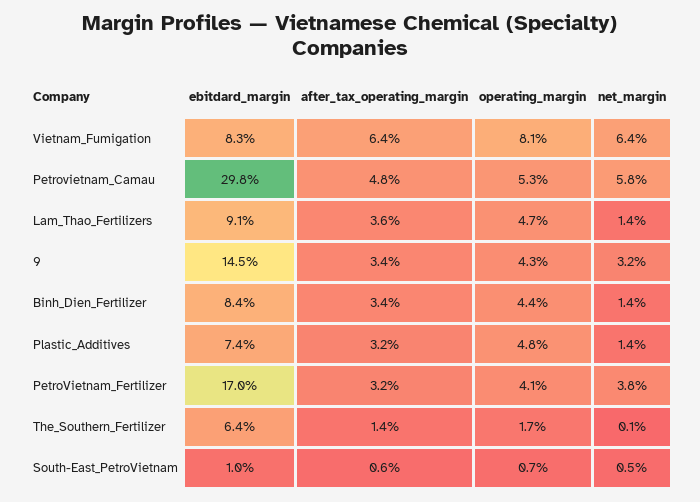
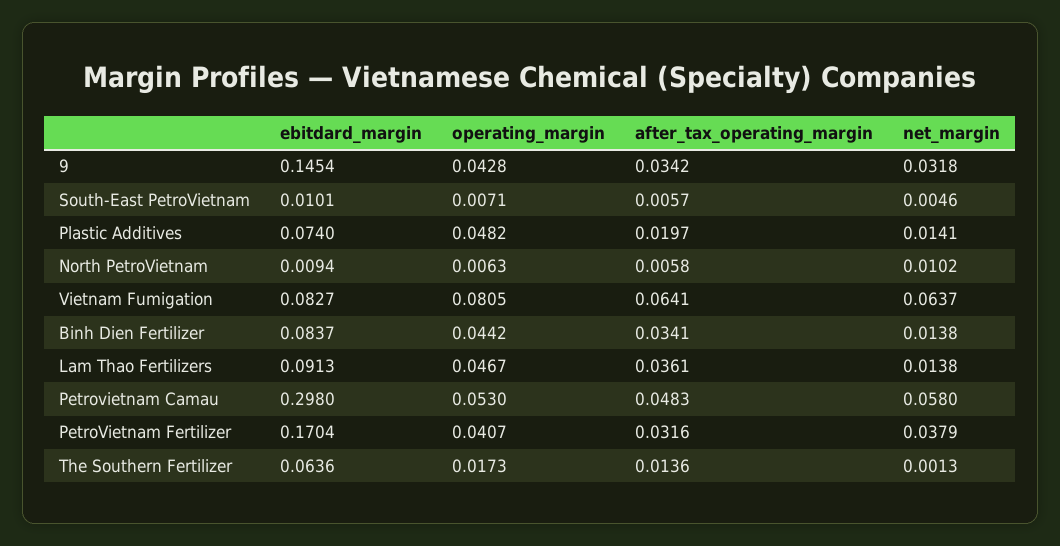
after_tax_operating_margin, Plastic_Additives: 0.032 -> 0.0197
ebitdard_margin, North PetroVietnam: none -> 0.0094
operating_margin, North PetroVietnam: none -> 0.0063
after_tax_operating_margin, North PetroVietnam: none -> 0.0058
net_margin, North PetroVietnam: none -> 0.0102

